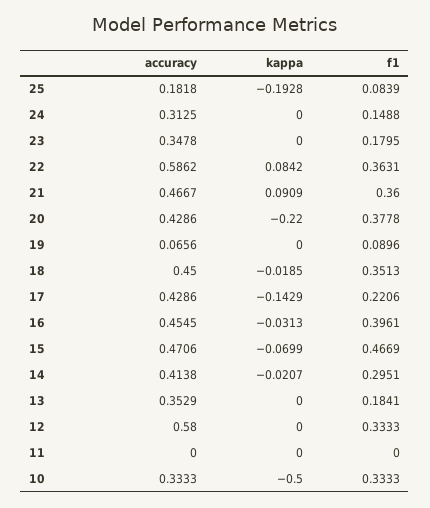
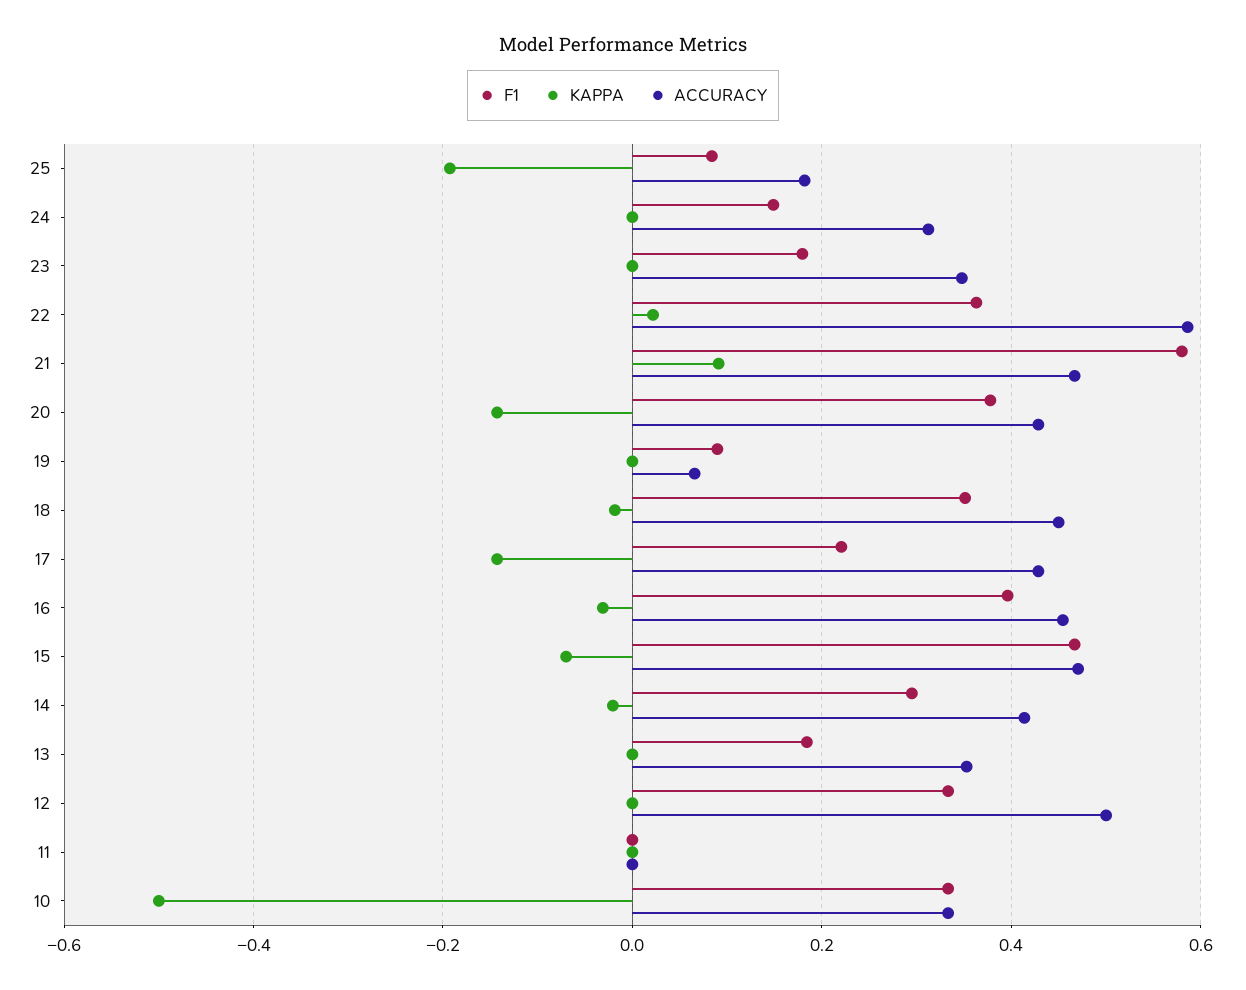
kappa, 22: 0.0842 -> 0.02
f1, 21: 0.36 -> 0.58
kappa, 20: -0.22 -> -0.14
accuracy, 12: 0.58 -> 0.5

